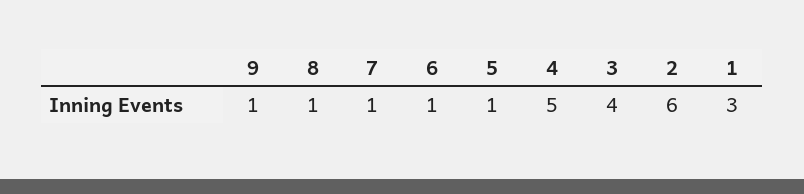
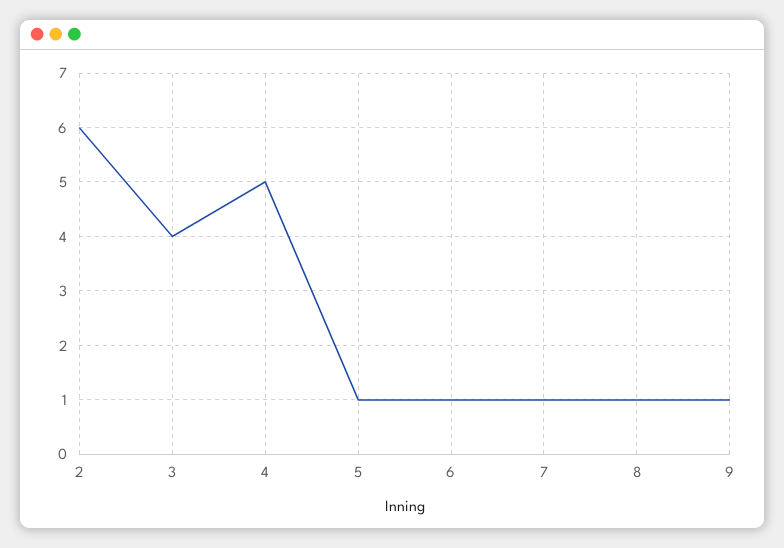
1: 3 -> none

